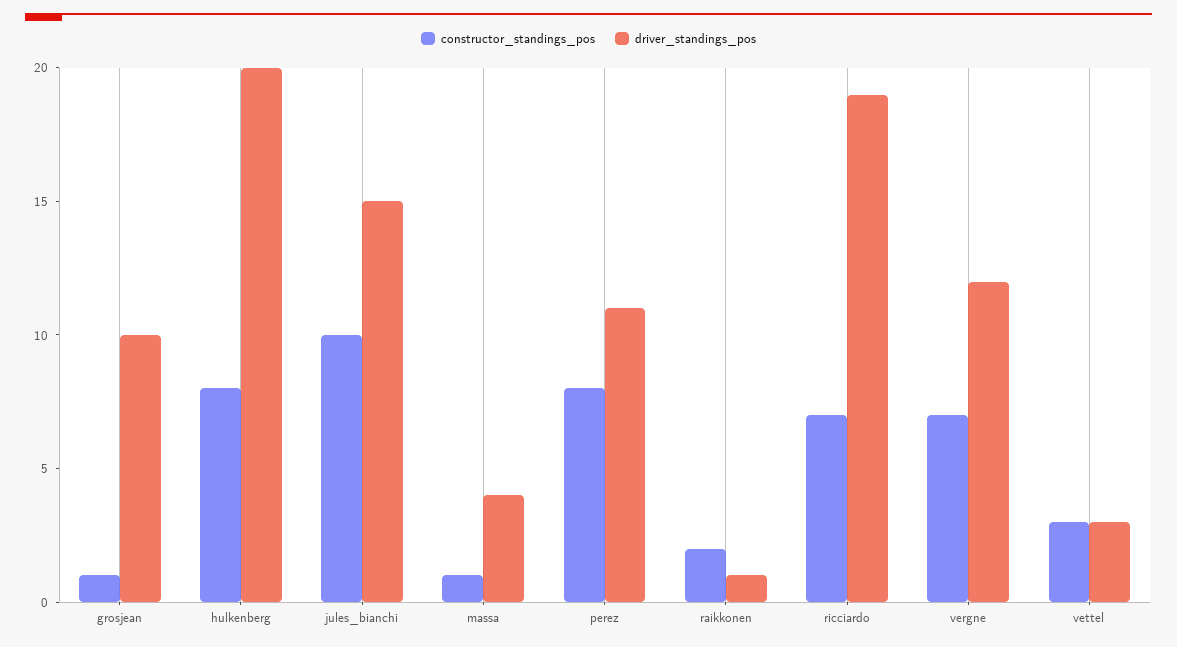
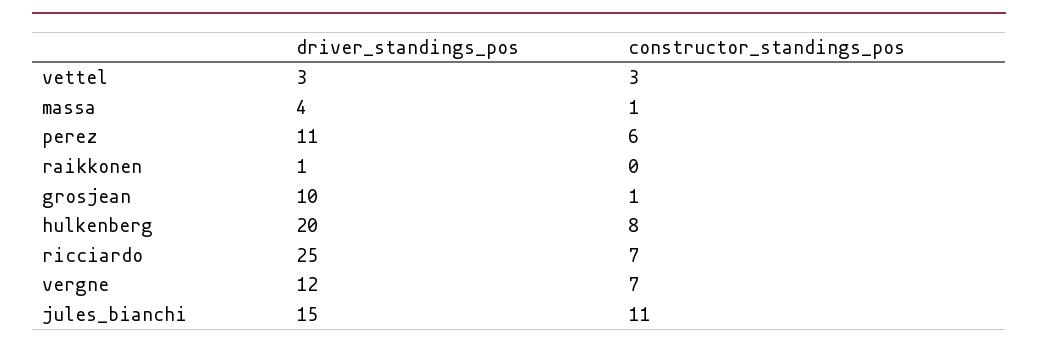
constructor_standings_pos, jules_bianchi: 10 -> 11
constructor_standings_pos, perez: 8 -> 6
constructor_standings_pos, raikkonen: 2 -> 0
driver_standings_pos, ricciardo: 19 -> 25

